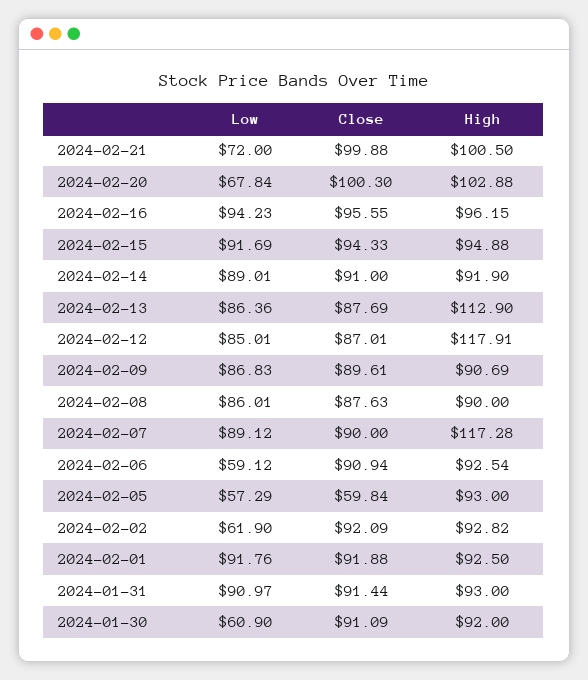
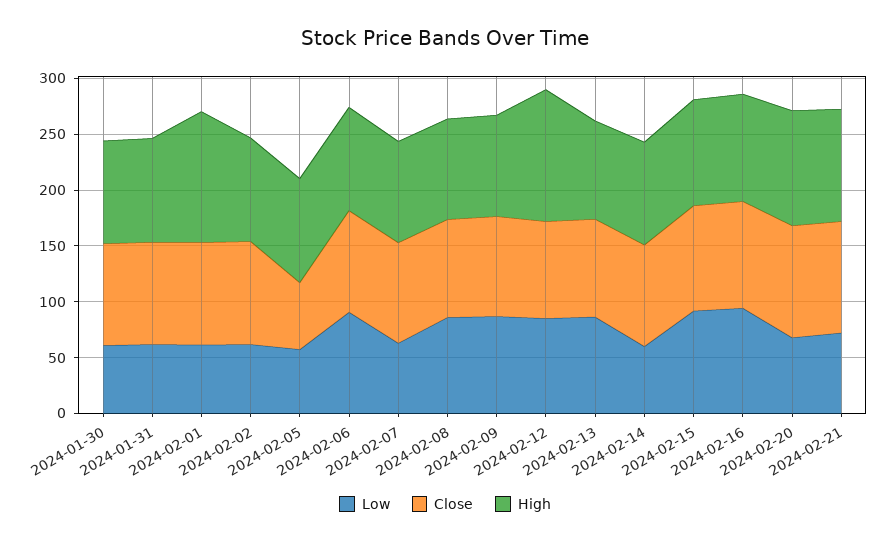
Low, 2024-02-14: 89.01 -> 60
High, 2024-02-13: 112.9 -> 90
Low, 2024-02-07: 89.12 -> 60
High, 2024-02-07: 117.28 -> 90
Low, 2024-02-06: 59.12 -> 90
Low, 2024-02-01: 91.76 -> 60
High, 2024-02-01: 92.5 -> 120
Low, 2024-01-31: 90.97 -> 60

